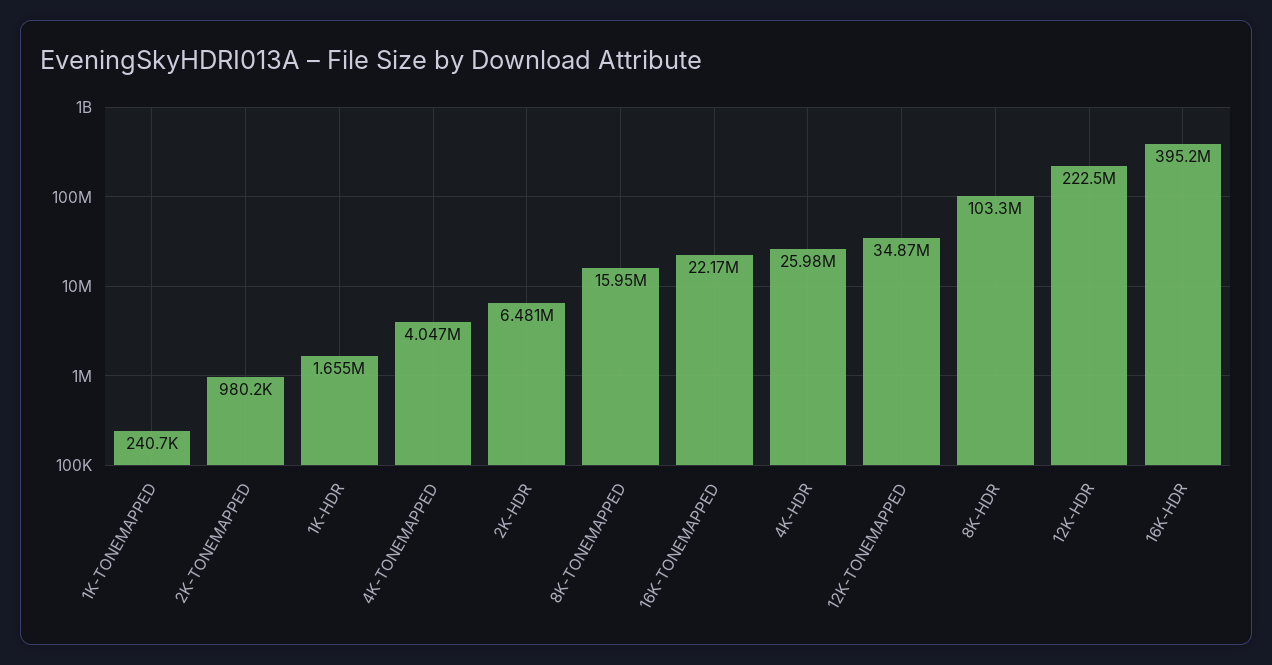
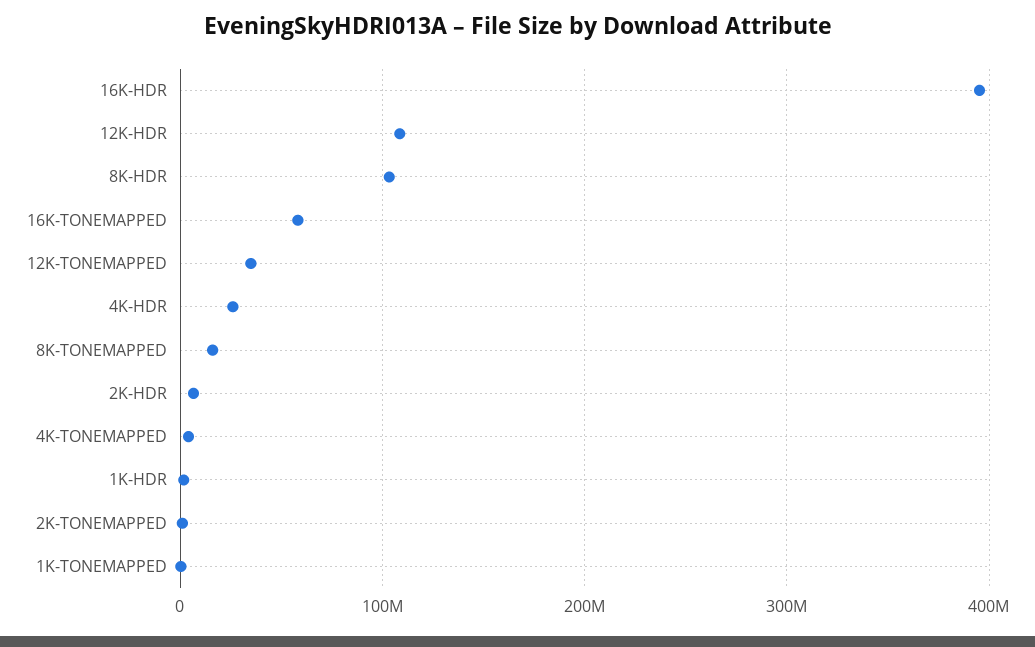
16K-TONEMAPPED: 22170000 -> 60000000
12K-HDR: 222500000 -> 110000000

